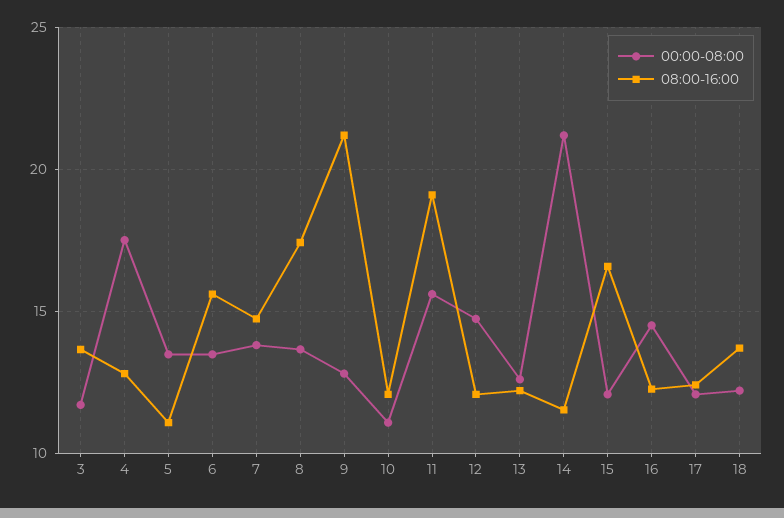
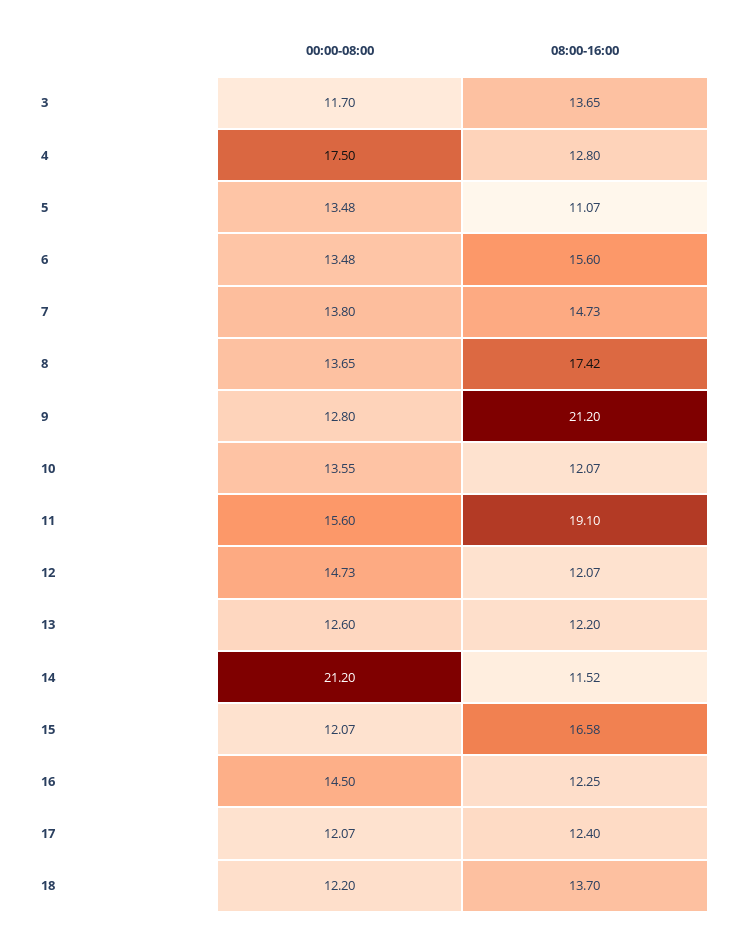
00:00-08:00, 10: 11 -> 13.55

